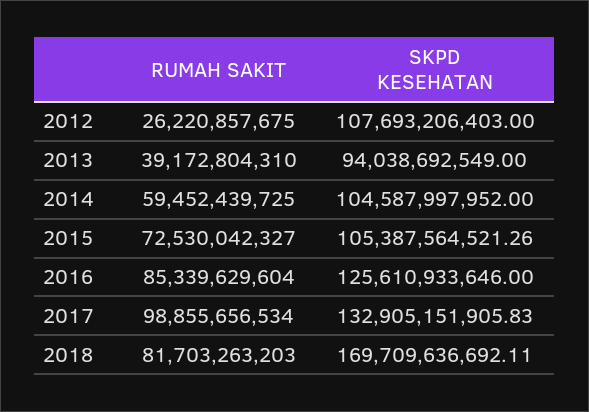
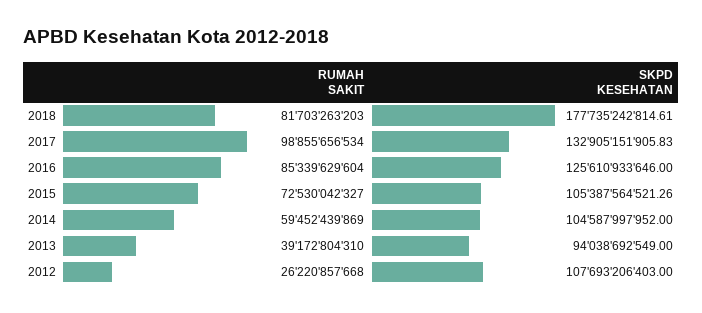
RUMAH SAKIT, 2012: 26220857675 -> 26220857668
RUMAH SAKIT, 2014: 59452439725 -> 59452439869
SKPD KESEHATAN, 2018: 169709636692.11 -> 177735242814.61

